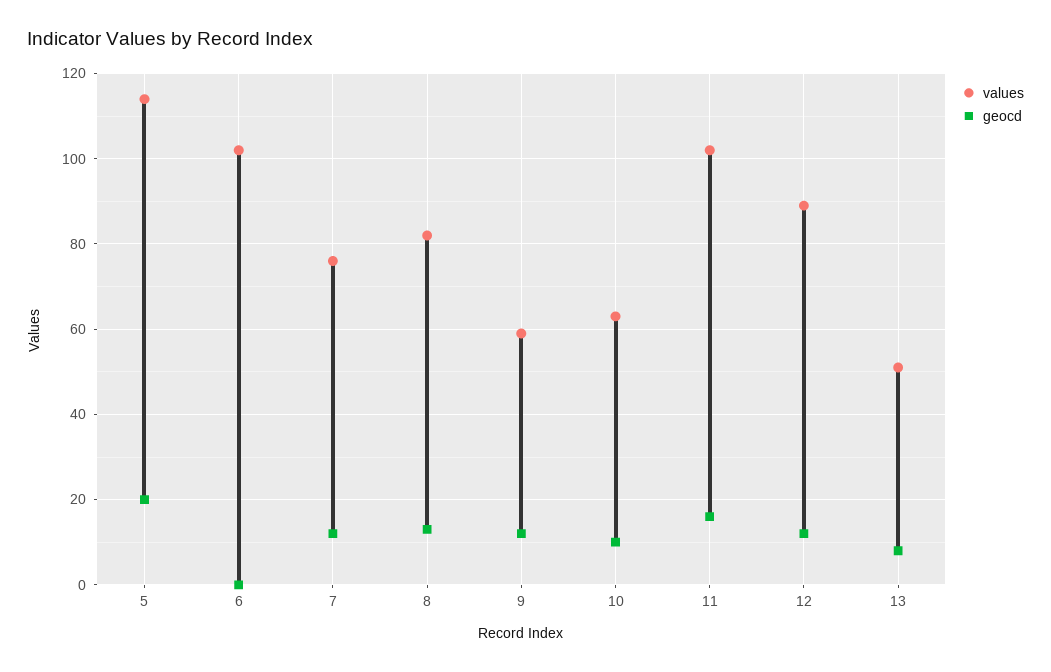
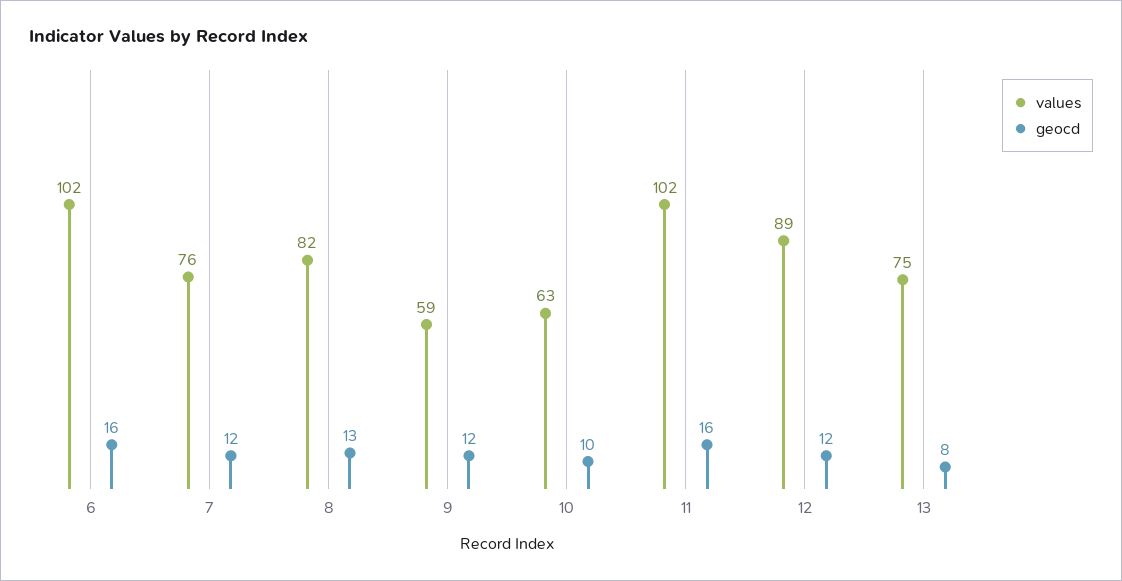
values, 5: 115 -> none
geocd, 5: 20 -> none
geocd, 6: 0 -> 16
values, 13: 50 -> 75

